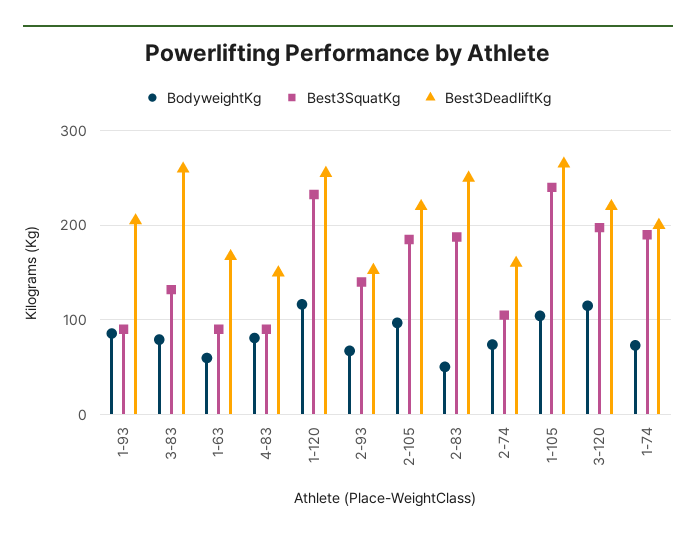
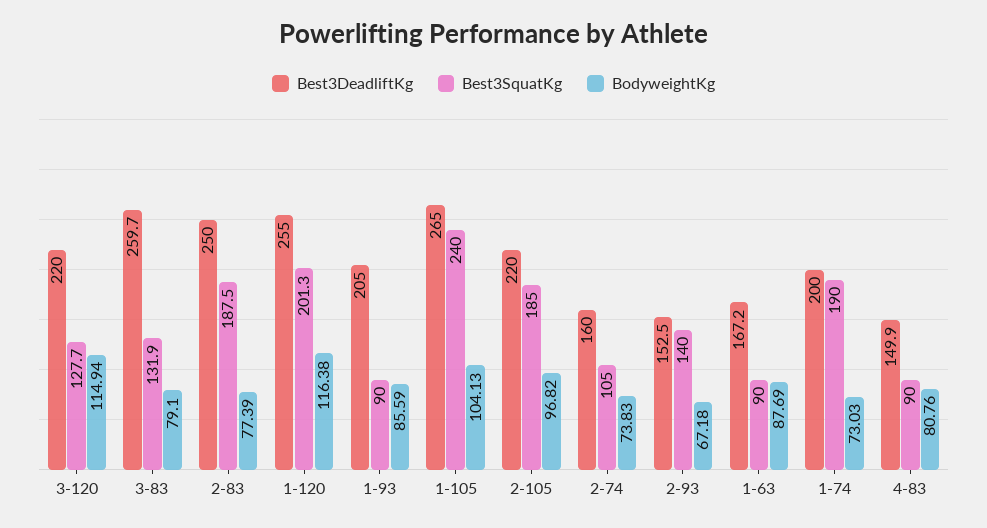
BodyweightKg, 1-63: 60 -> 87.69
Best3SquatKg, 1-120: 230 -> 201.3
BodyweightKg, 2-83: 50 -> 77.39
Best3SquatKg, 3-120: 200 -> 127.7

